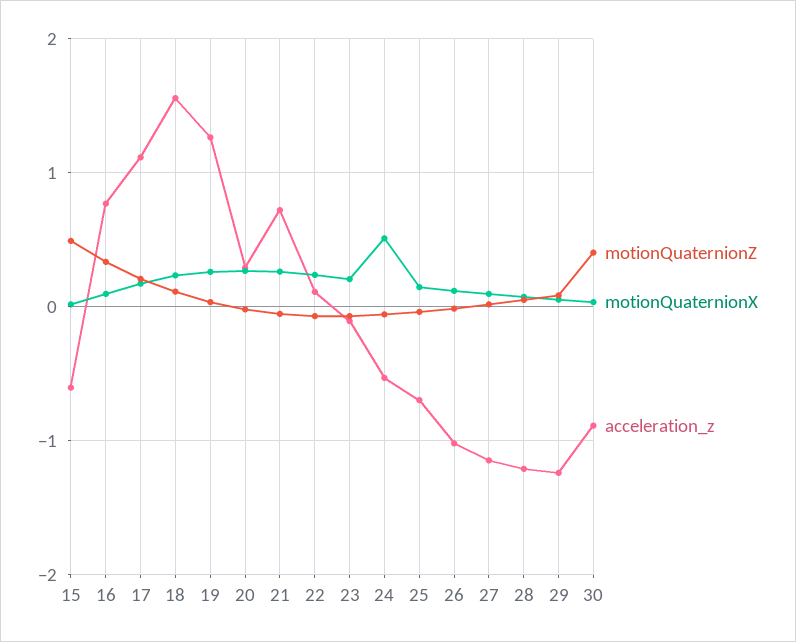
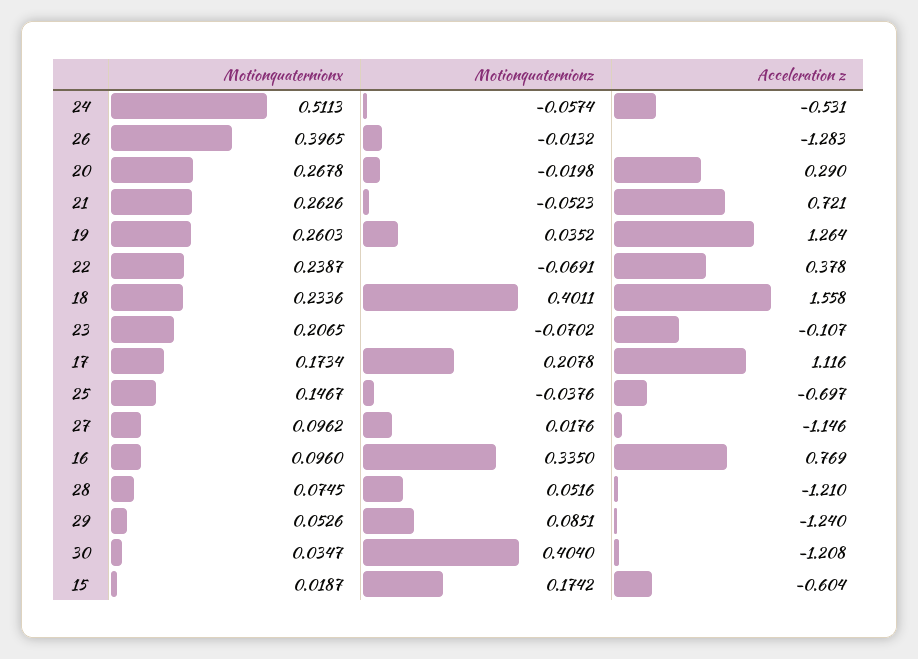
motionQuaternionZ, 15: 0.5 -> 0.1742
motionQuaternionZ, 18: 0.1 -> 0.4011
acceleration_z, 22: 0.1 -> 0.378
motionQuaternionX, 26: 0.1 -> 0.3965
acceleration_z, 26: -1 -> -1.283
acceleration_z, 30: -0.9 -> -1.208

